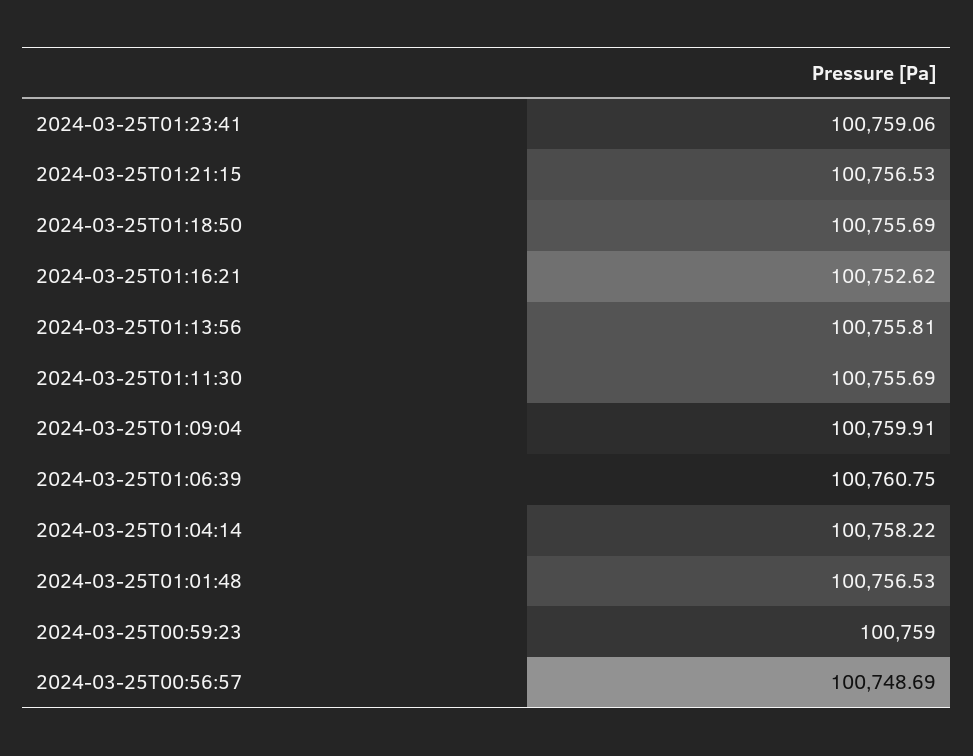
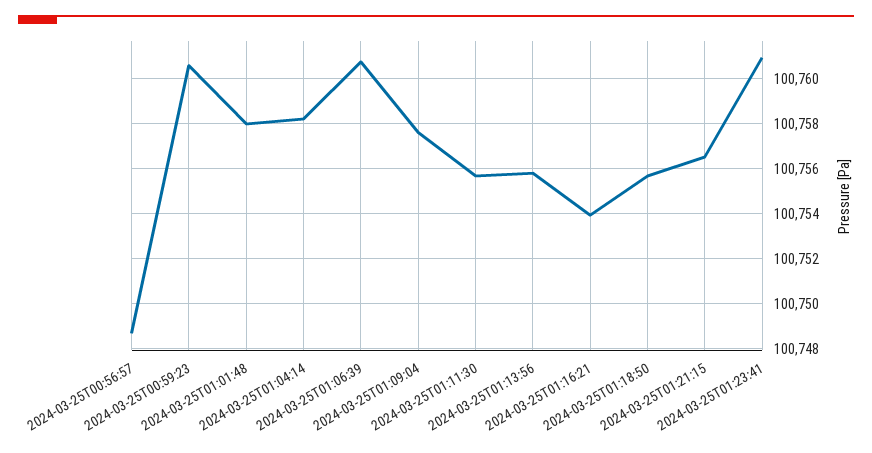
2024-03-25T01:23:41: 100759.06 -> 100761
2024-03-25T01:16:21: 100752.62 -> 100754
2024-03-25T01:09:04: 100759.91 -> 100757.5
2024-03-25T01:01:48: 100756.53 -> 100758
2024-03-25T00:59:23: 100759 -> 100760.5

